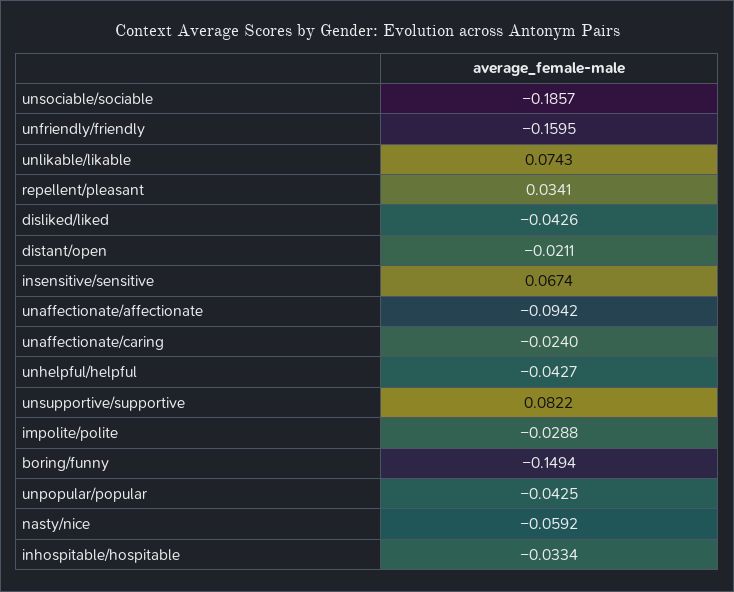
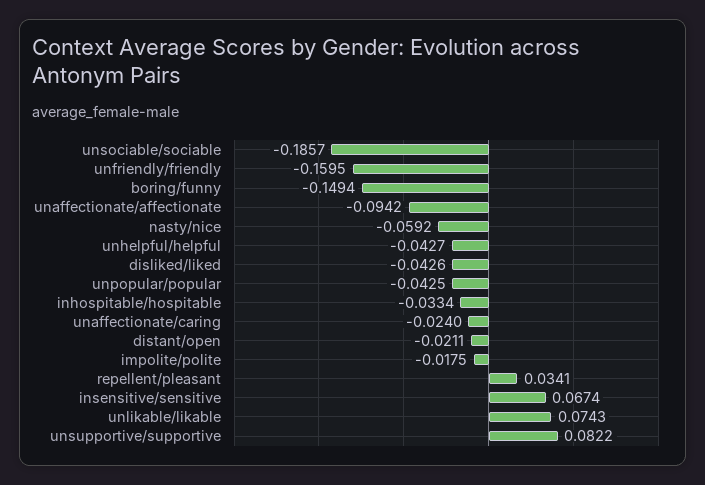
impolite/polite: -0.0288 -> -0.0175

